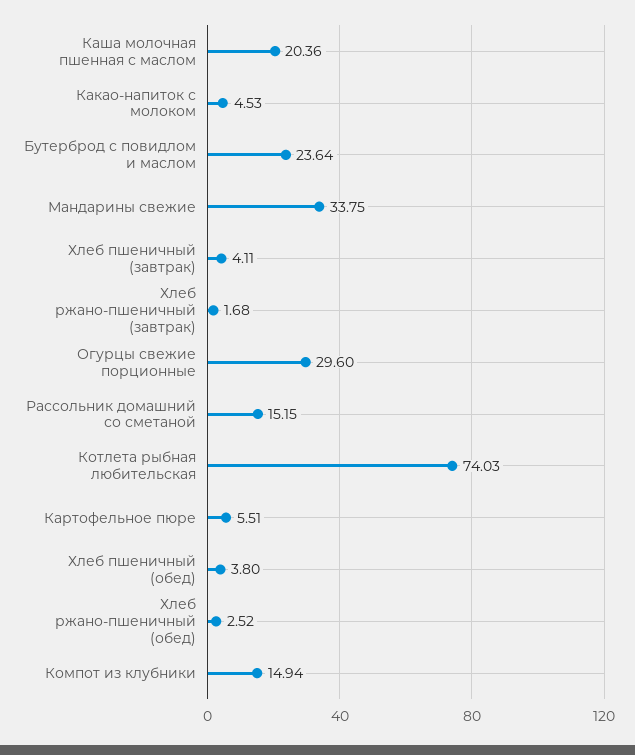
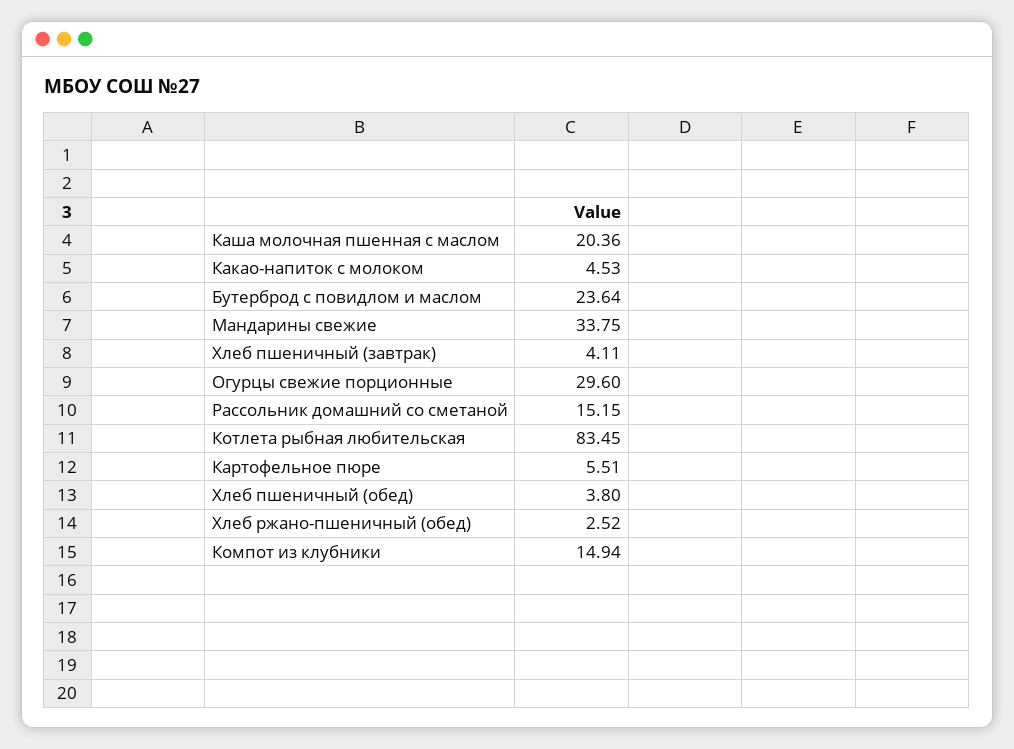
Хлеб ржано-пшеничный (завтрак): 1.68 -> none
Котлета рыбная любительская: 74.03 -> 83.45

